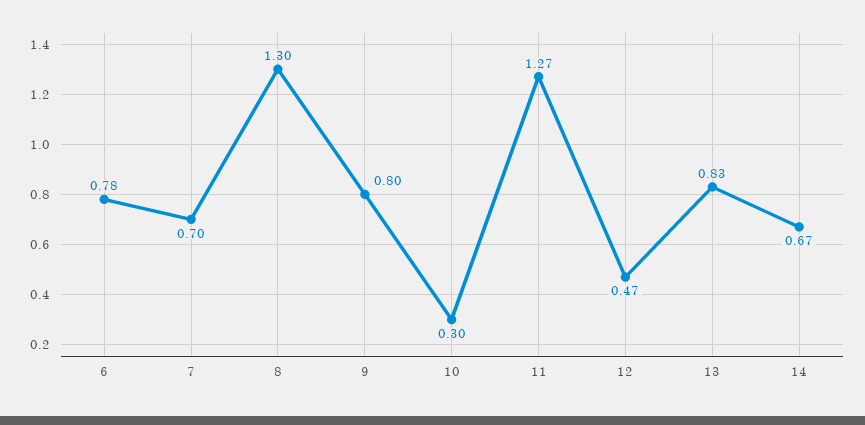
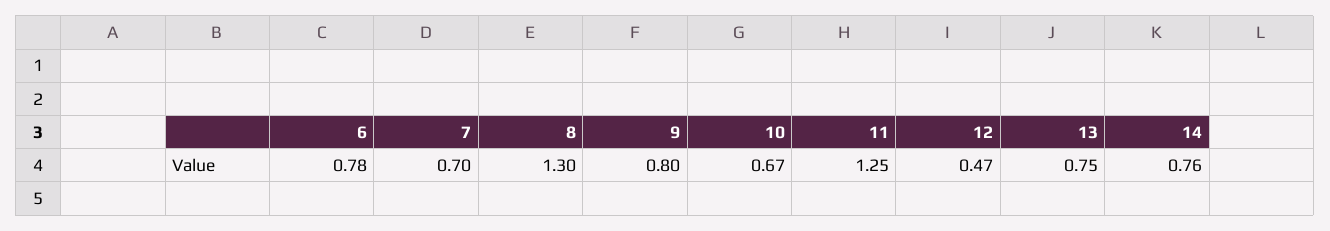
10: 0.3 -> 0.67
11: 1.27 -> 1.25
13: 0.83 -> 0.75
14: 0.67 -> 0.76

